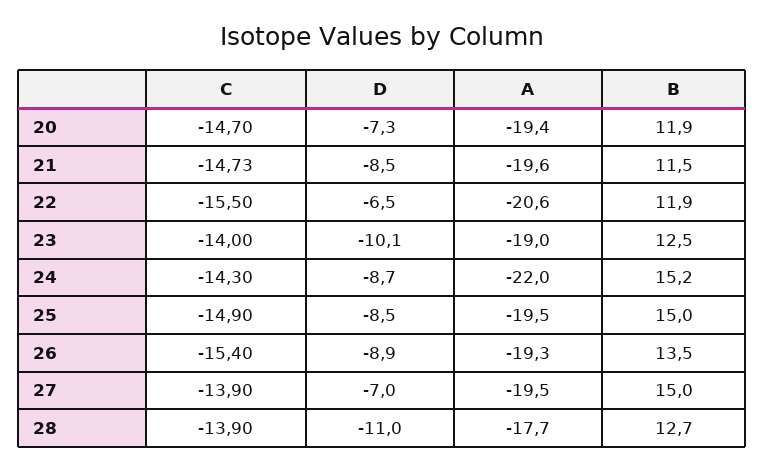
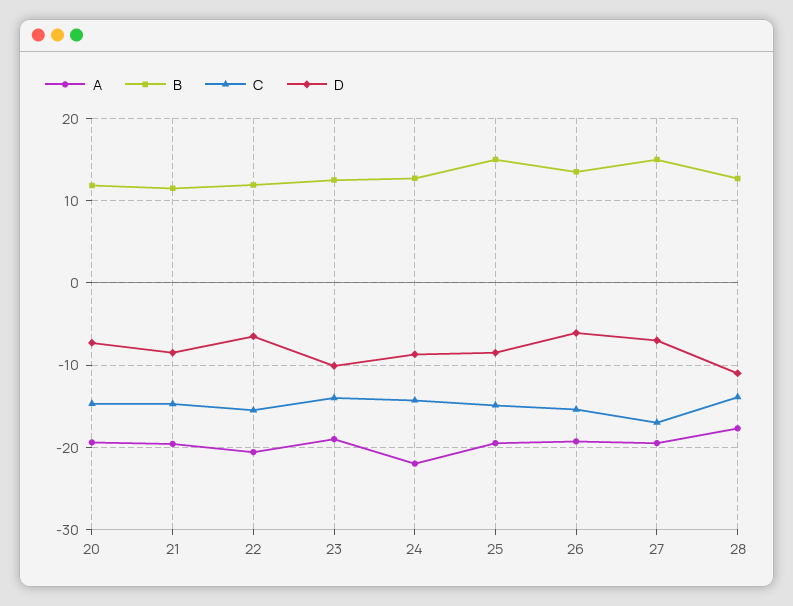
B, 24: 15.2 -> 13
D, 26: -8.9 -> -6
C, 27: -13.9 -> -17

